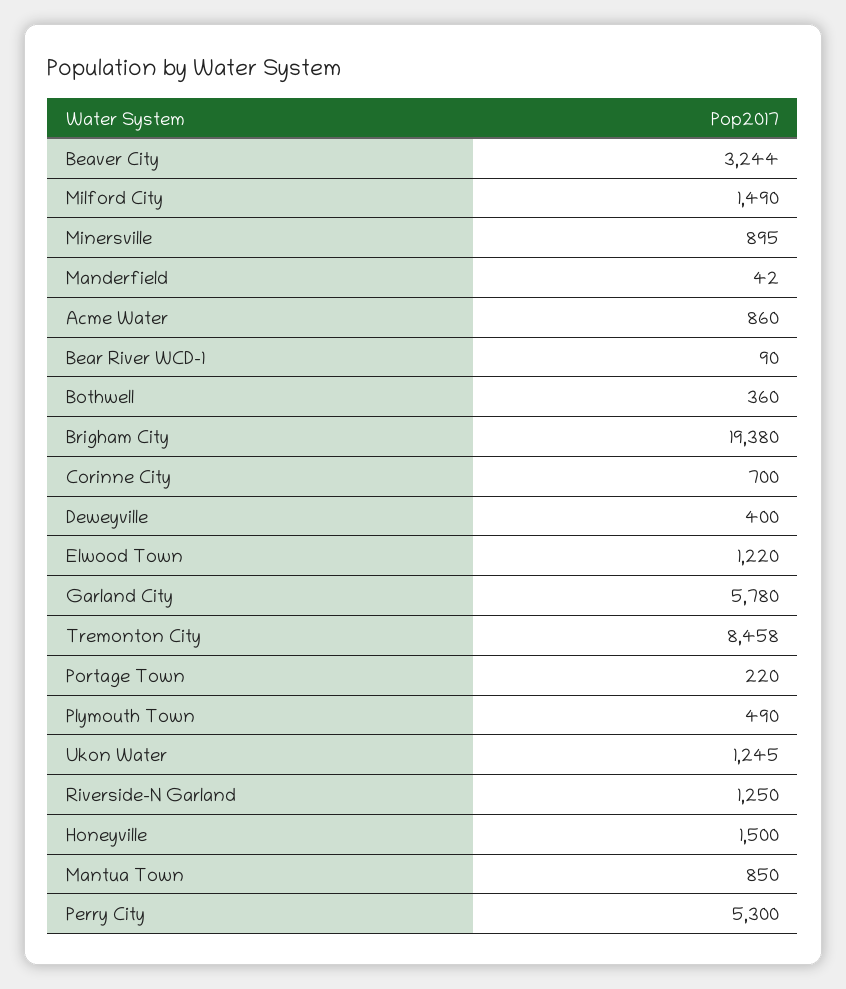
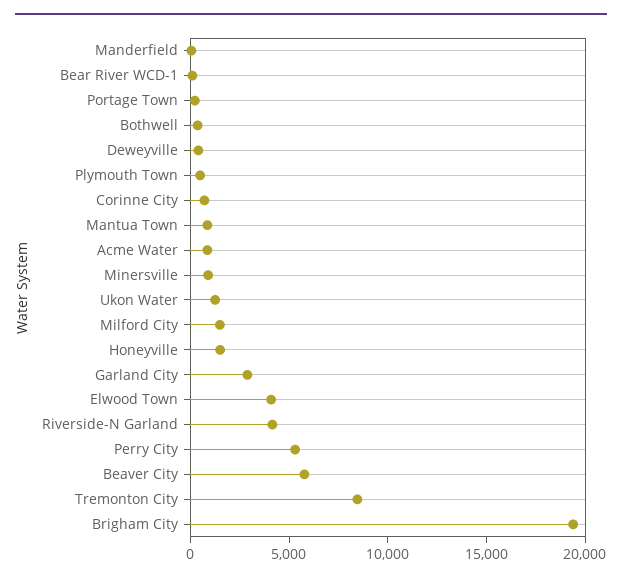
Beaver City: 3244 -> 6000
Elwood Town: 1220 -> 4000
Garland City: 5780 -> 3000
Riverside-N Garland: 1250 -> 4000

